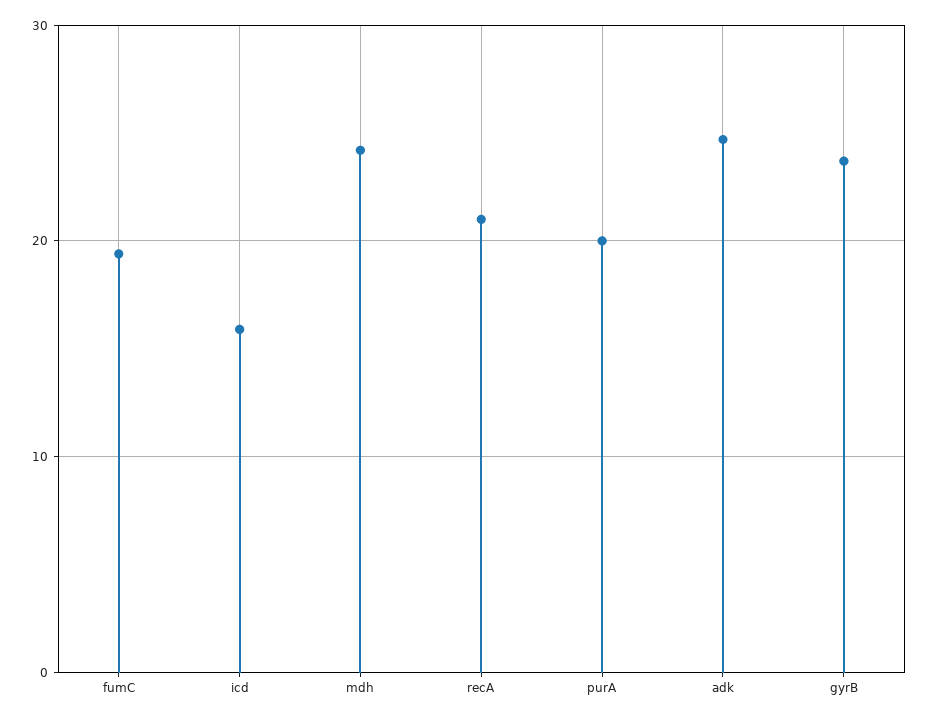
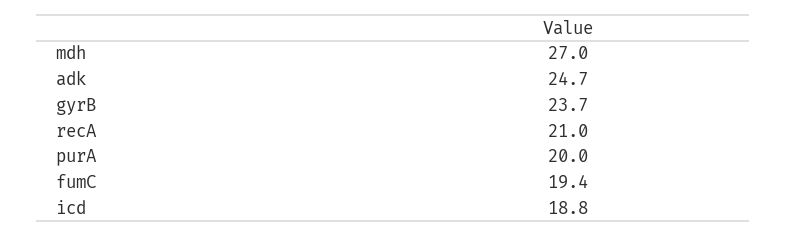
icd: 16 -> 18.8
mdh: 24 -> 27

